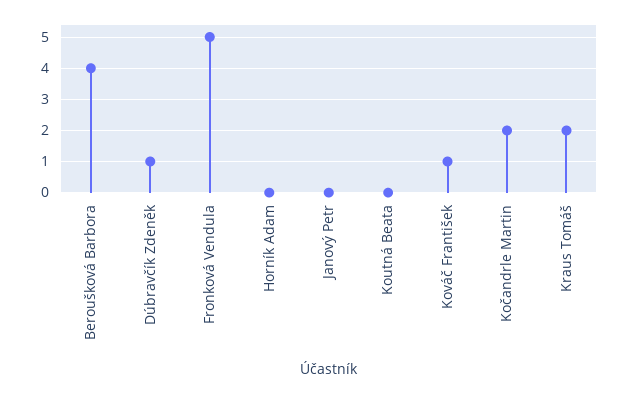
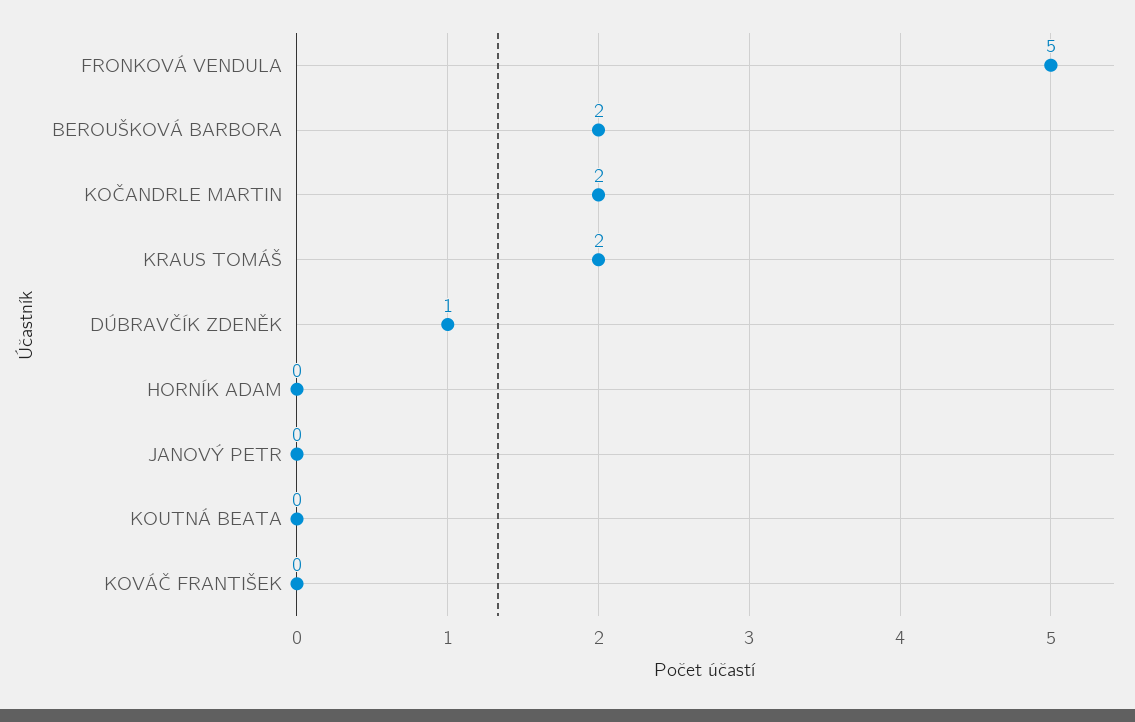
Beroušková Barbora: 4 -> 2
Kováč František: 1 -> 0

